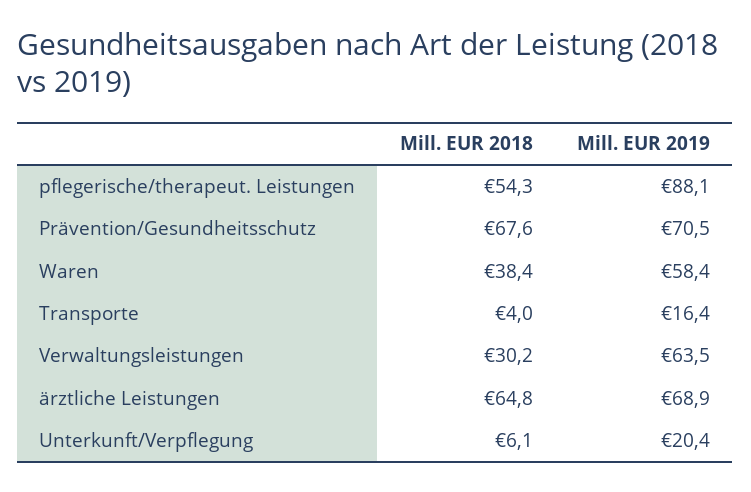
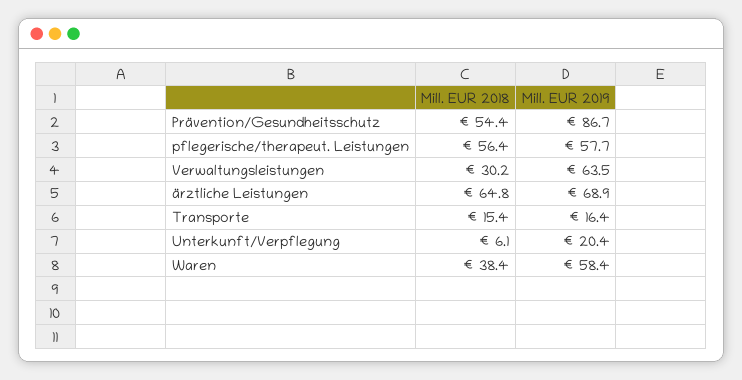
Mill. EUR 2018, pflegerische/therapeut. Leistungen: 54.3 -> 56.4
Mill. EUR 2019, pflegerische/therapeut. Leistungen: 88.1 -> 57.7
Mill. EUR 2018, Prävention/Gesundheitsschutz: 67.6 -> 54.4
Mill. EUR 2019, Prävention/Gesundheitsschutz: 70.5 -> 86.7
Mill. EUR 2018, Transporte: 4 -> 15.4

